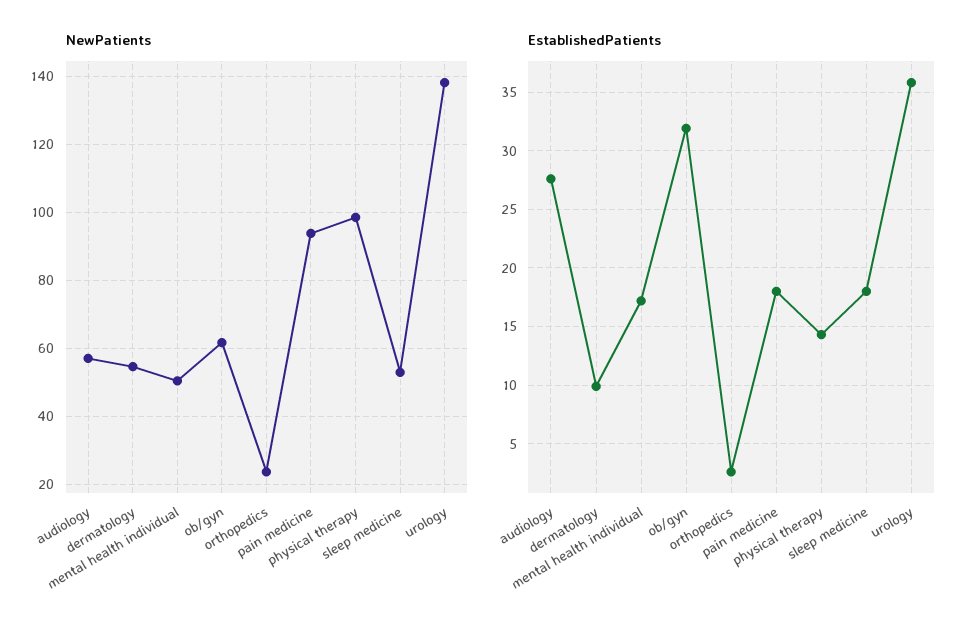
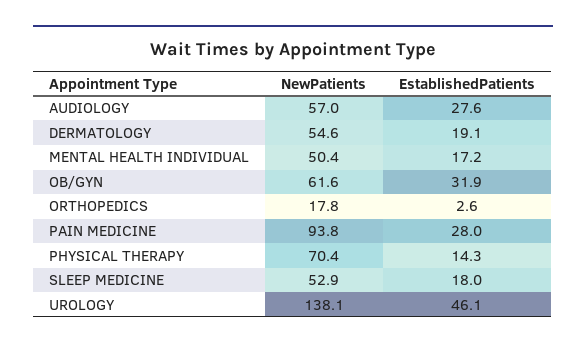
NewPatients, orthopedics: 24 -> 17.8
NewPatients, physical therapy: 98 -> 70.4
EstablishedPatients, dermatology: 10 -> 19.1
EstablishedPatients, pain medicine: 18 -> 28
EstablishedPatients, urology: 36 -> 46.1

